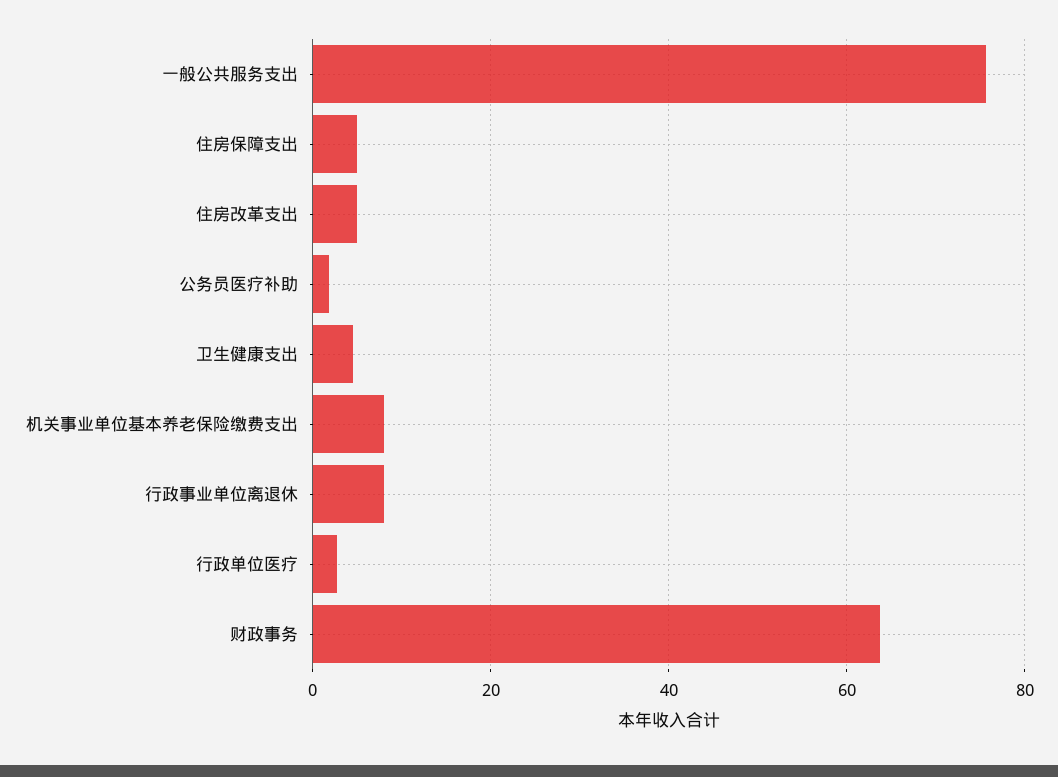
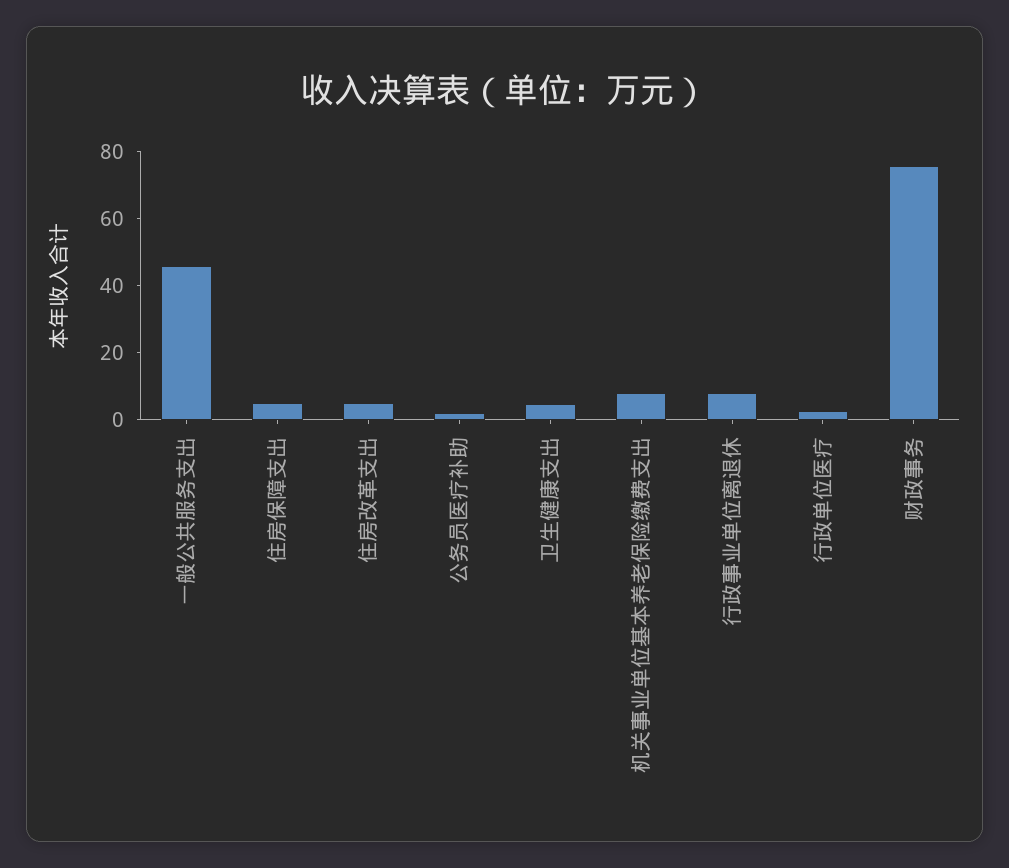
一般公共服务支出: 76 -> 45
财政事务: 64 -> 75

